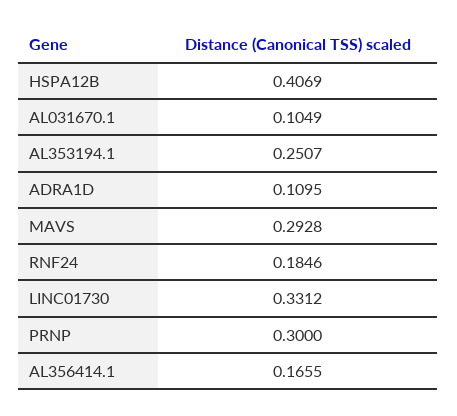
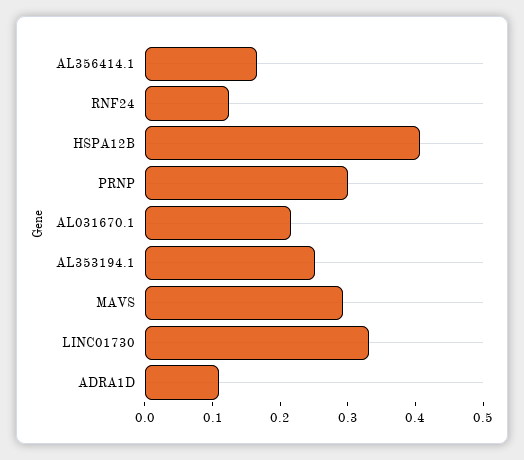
AL031670.1: 0.1049 -> 0.22
RNF24: 0.1846 -> 0.12

